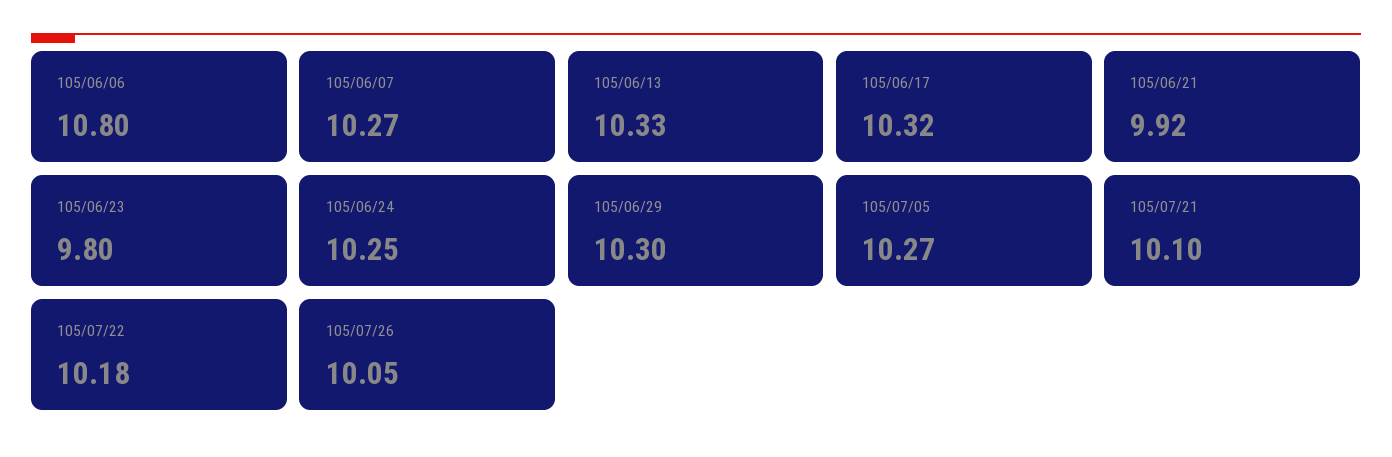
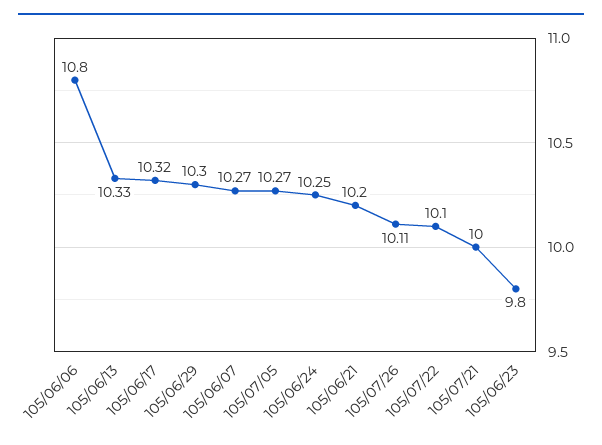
105/06/21: 9.92 -> 10.2
105/07/21: 10.1 -> 10
105/07/22: 10.18 -> 10.1
105/07/26: 10.05 -> 10.11

